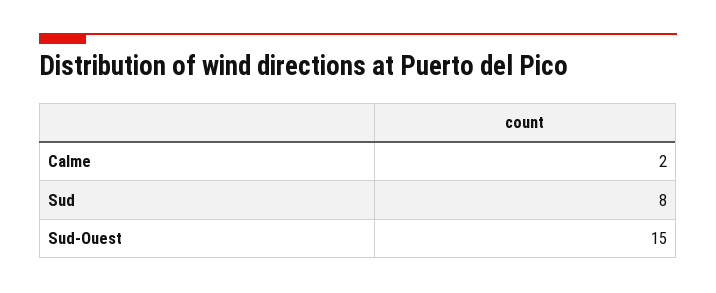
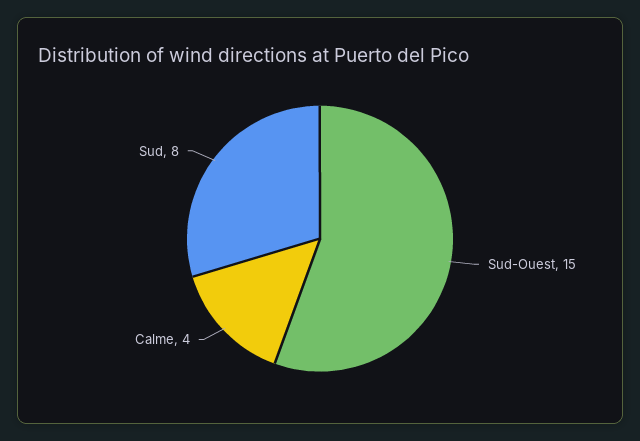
Calme: 2 -> 4

